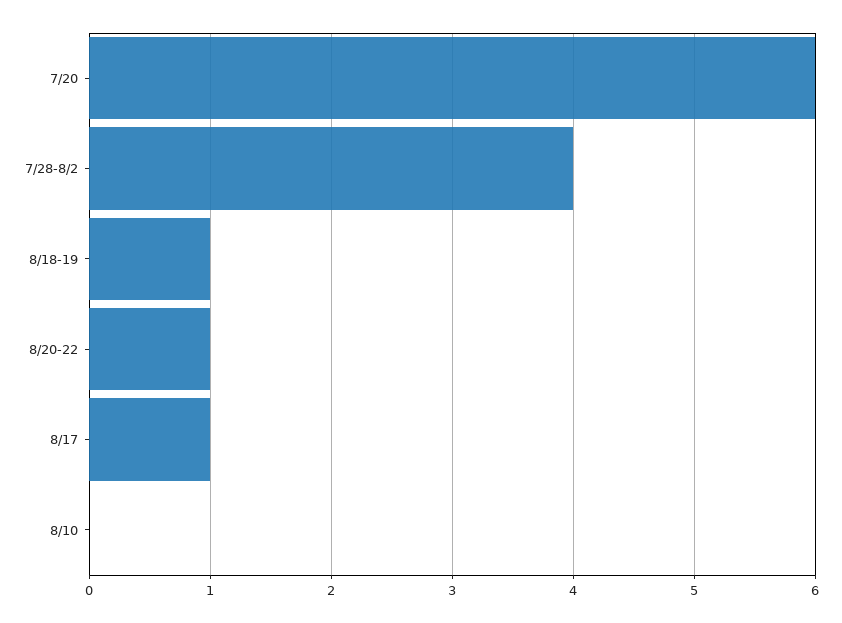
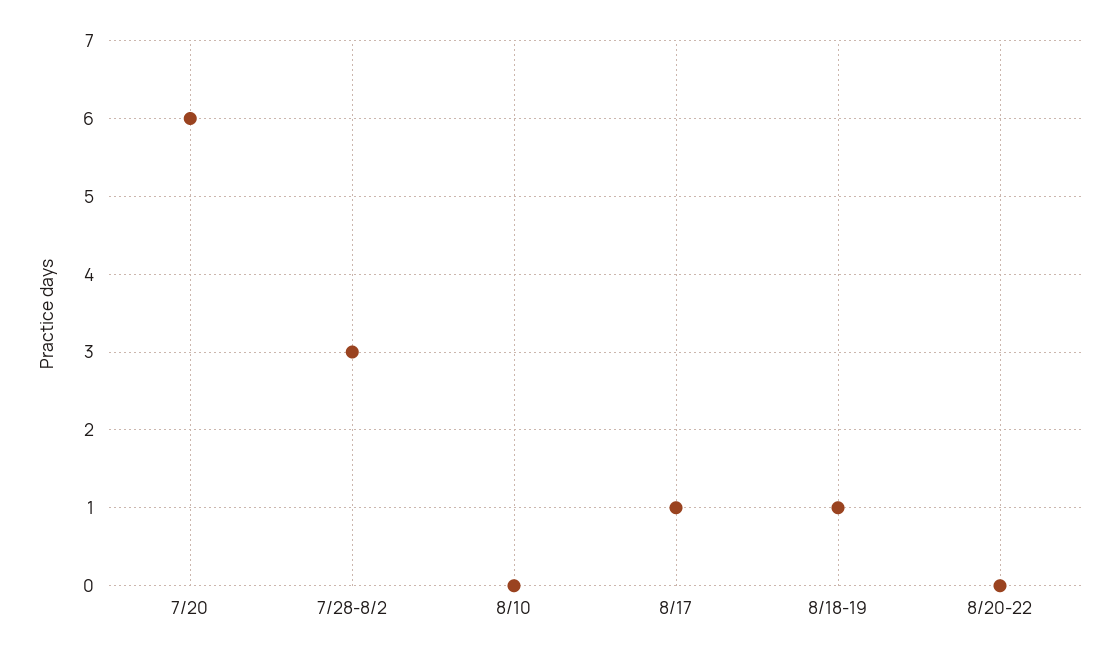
7/28-8/2: 4 -> 3
8/20-22: 1 -> 0

